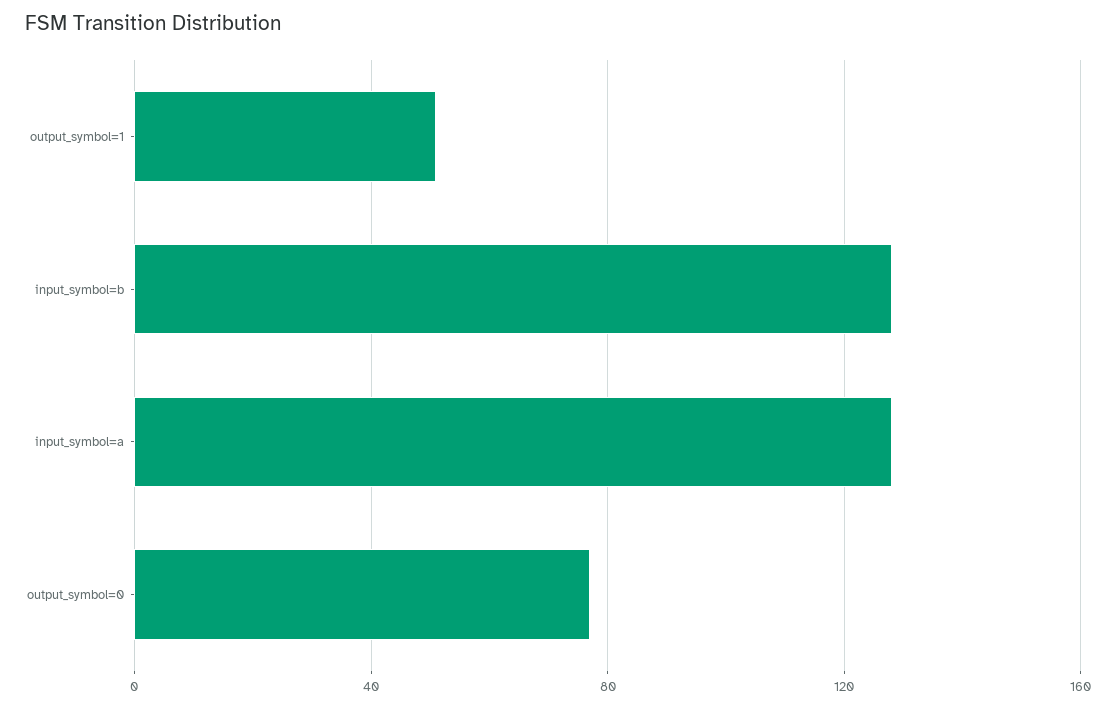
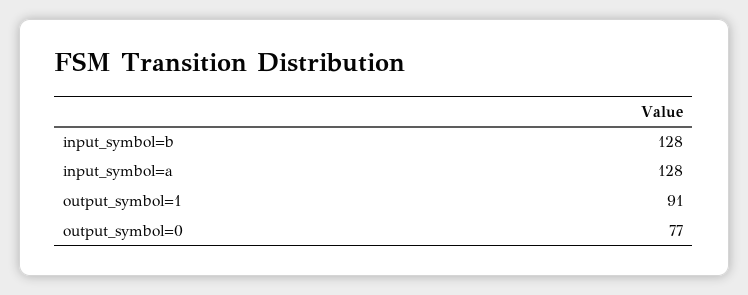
output_symbol=1: 50 -> 91

